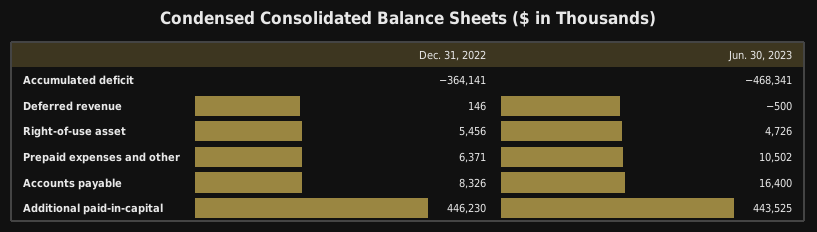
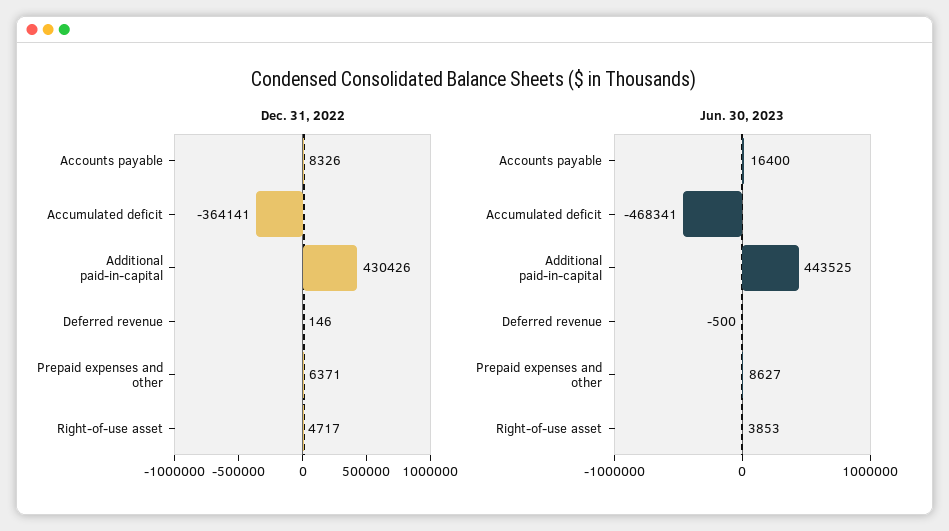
Dec. 31, 2022, Right-of-use asset: 5456 -> 4717
Jun. 30, 2023, Right-of-use asset: 4726 -> 3853
Jun. 30, 2023, Prepaid expenses and other: 10502 -> 8627
Dec. 31, 2022, Additional paid-in-capital: 446230 -> 430426

